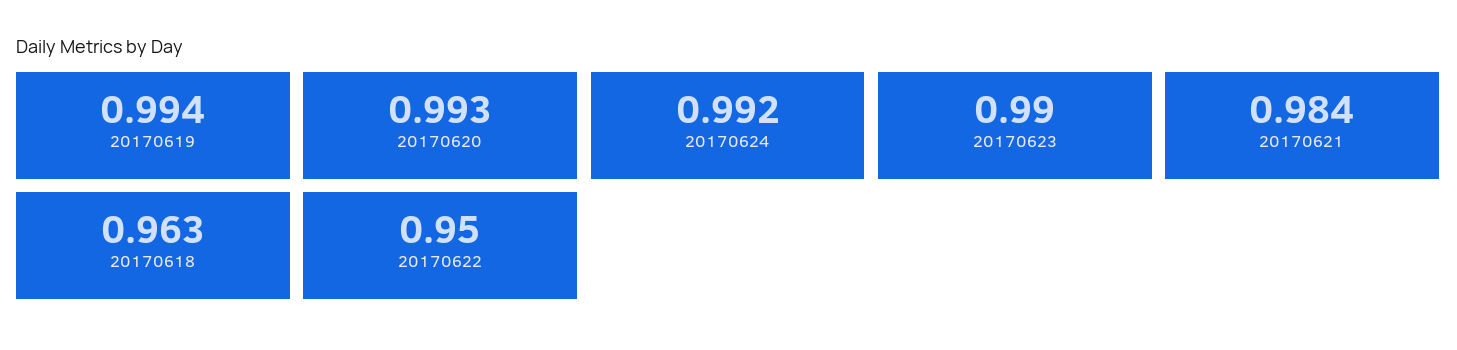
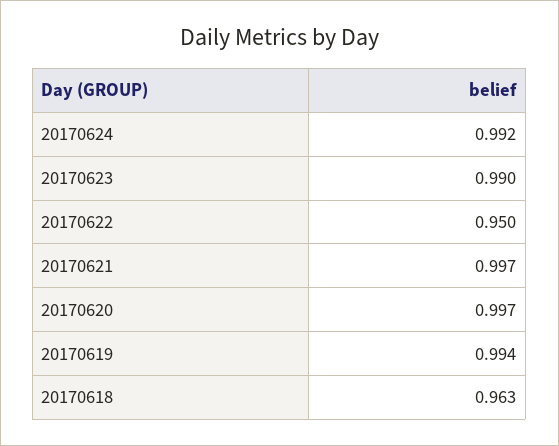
20170620: 0.993 -> 0.997
20170621: 0.984 -> 0.997

